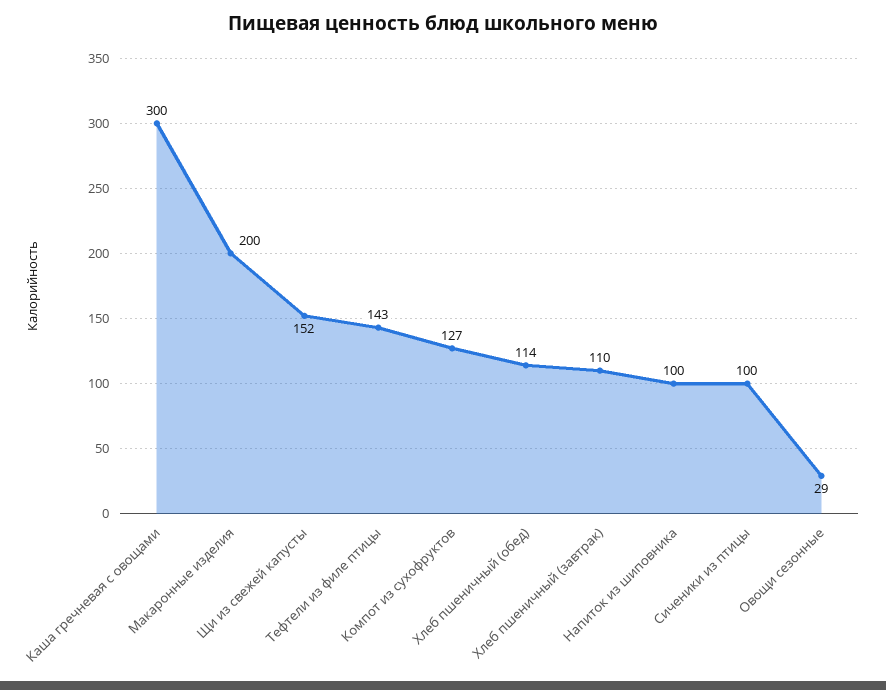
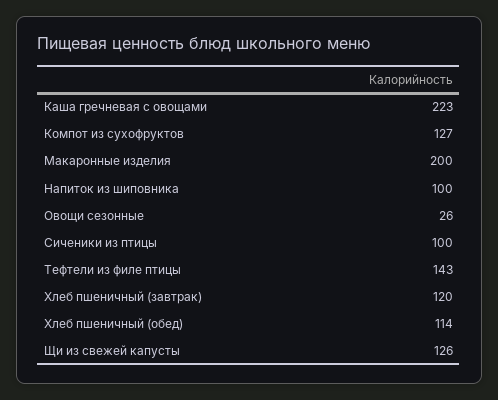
Каша гречневая с овощами: 300 -> 223
Щи из свежей капусты: 152 -> 126
Хлеб пшеничный (завтрак): 110 -> 120
Овощи сезонные: 29 -> 26

